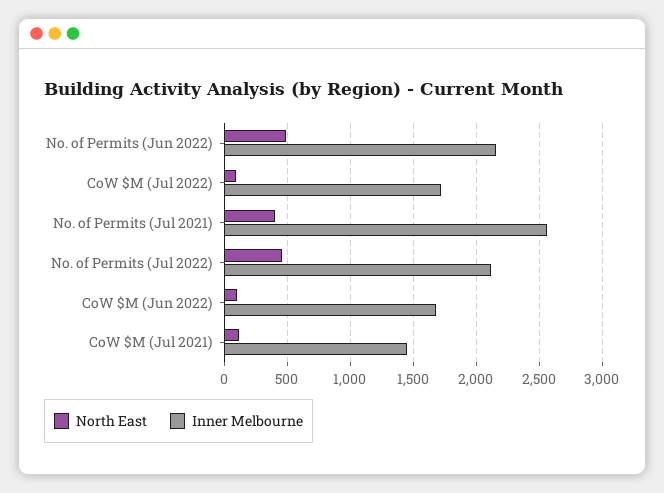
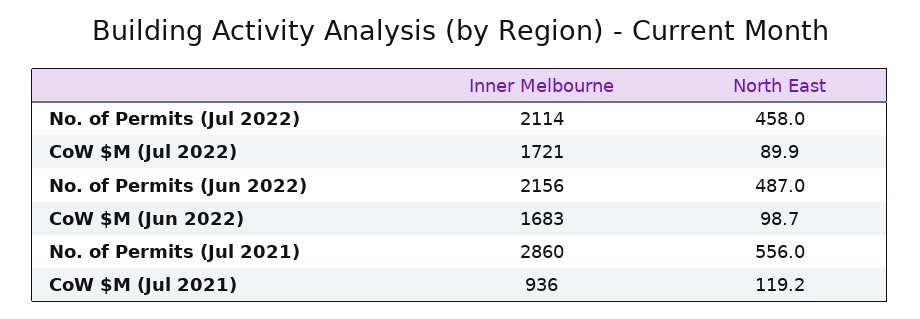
North East, No. of Permits (Jul 2021): 400 -> 556
Inner Melbourne, No. of Permits (Jul 2021): 2550 -> 2860
Inner Melbourne, CoW $M (Jul 2021): 1450 -> 936

